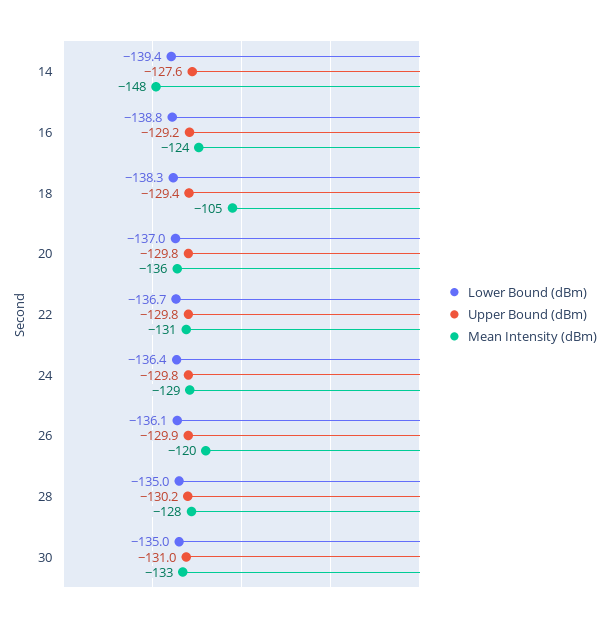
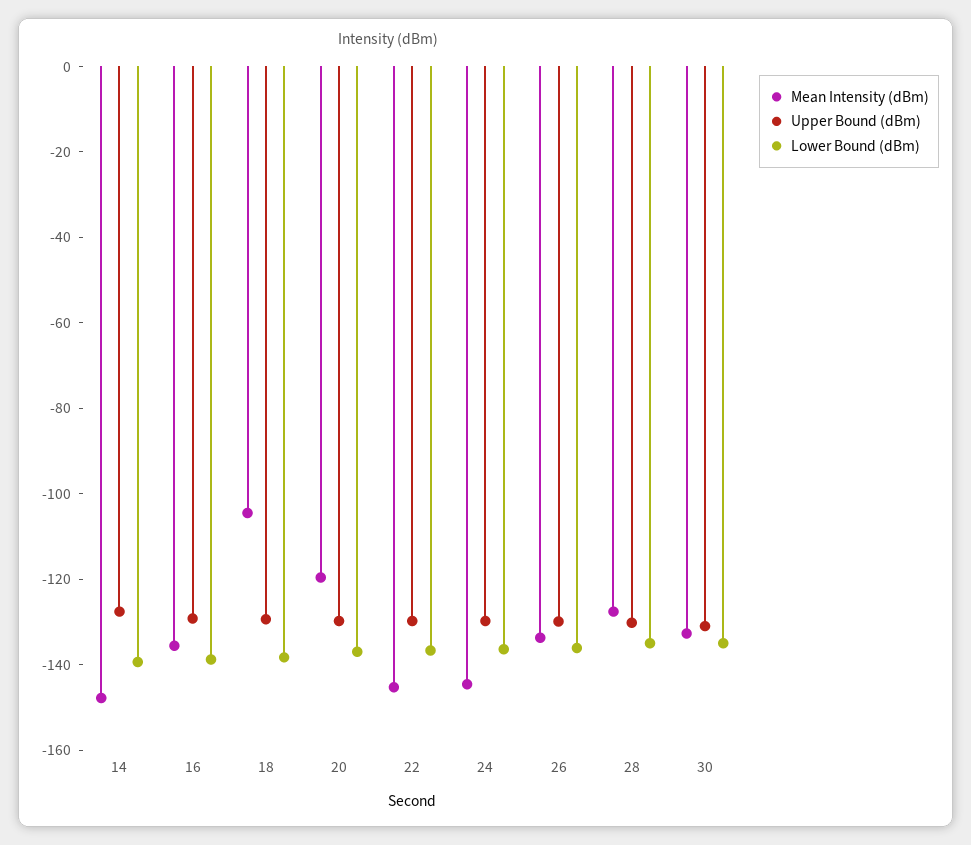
Mean Intensity (dBm), 16: -124 -> -135
Mean Intensity (dBm), 20: -136 -> -120
Mean Intensity (dBm), 22: -131 -> -145
Mean Intensity (dBm), 24: -129 -> -145
Mean Intensity (dBm), 26: -120 -> -135

